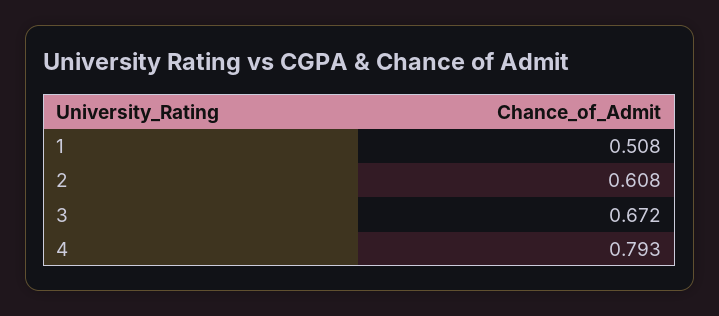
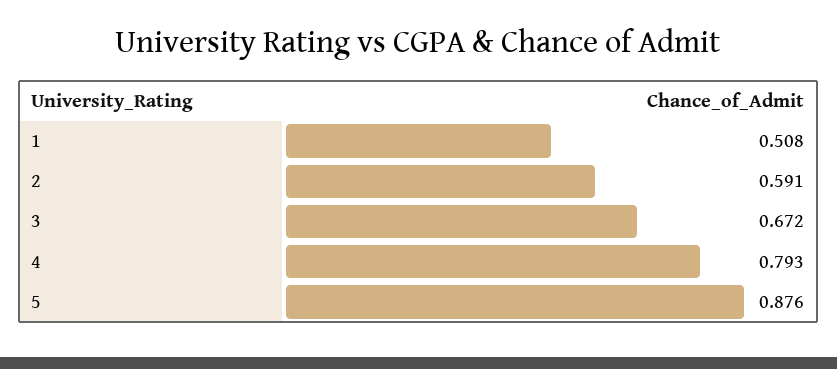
2: 0.608 -> 0.591
5: none -> 0.876

